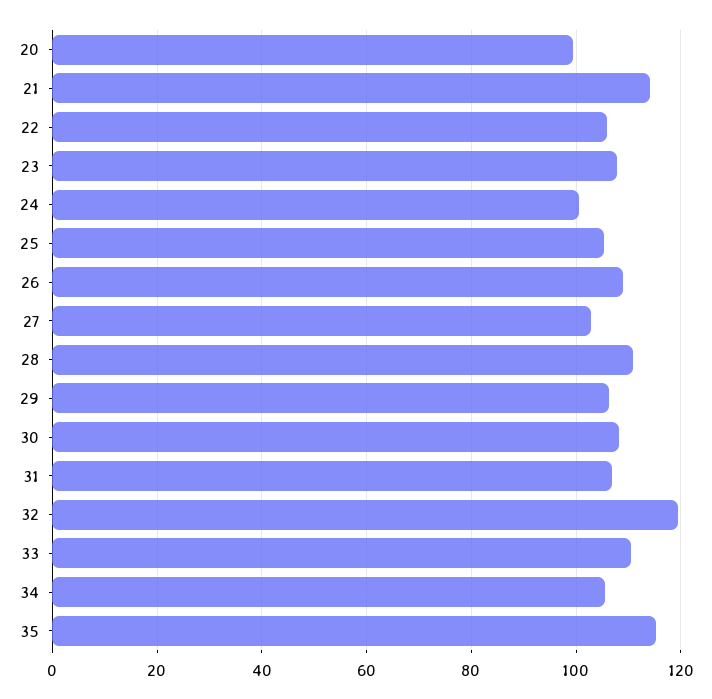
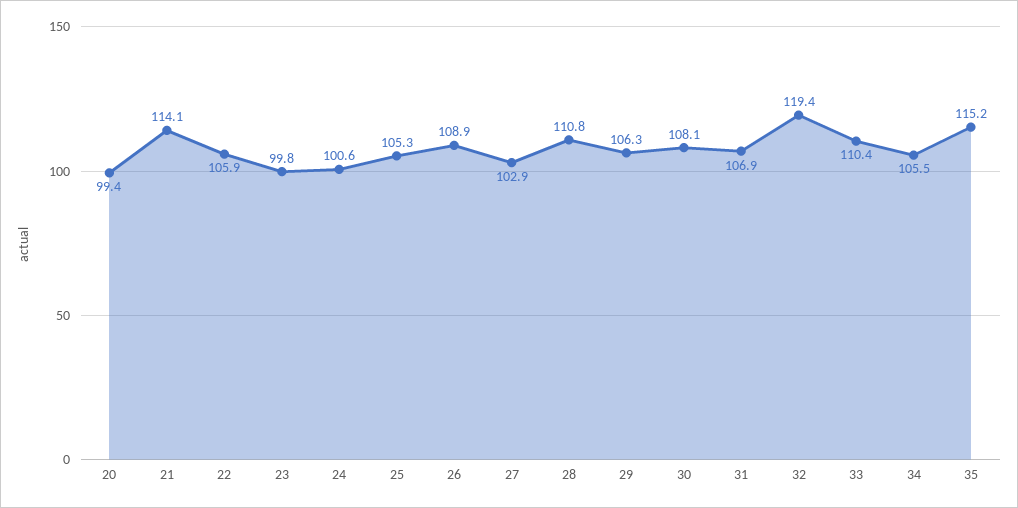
23: 108 -> 99.8

